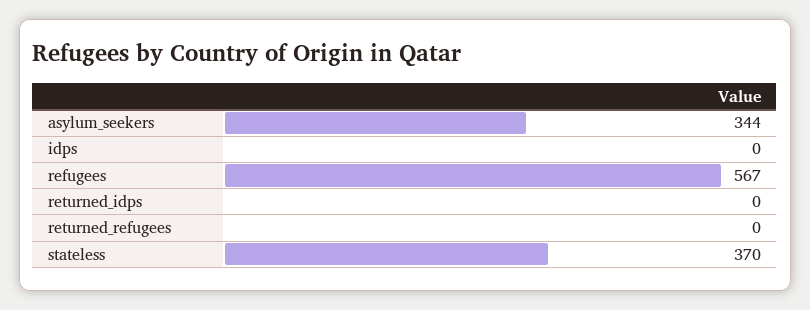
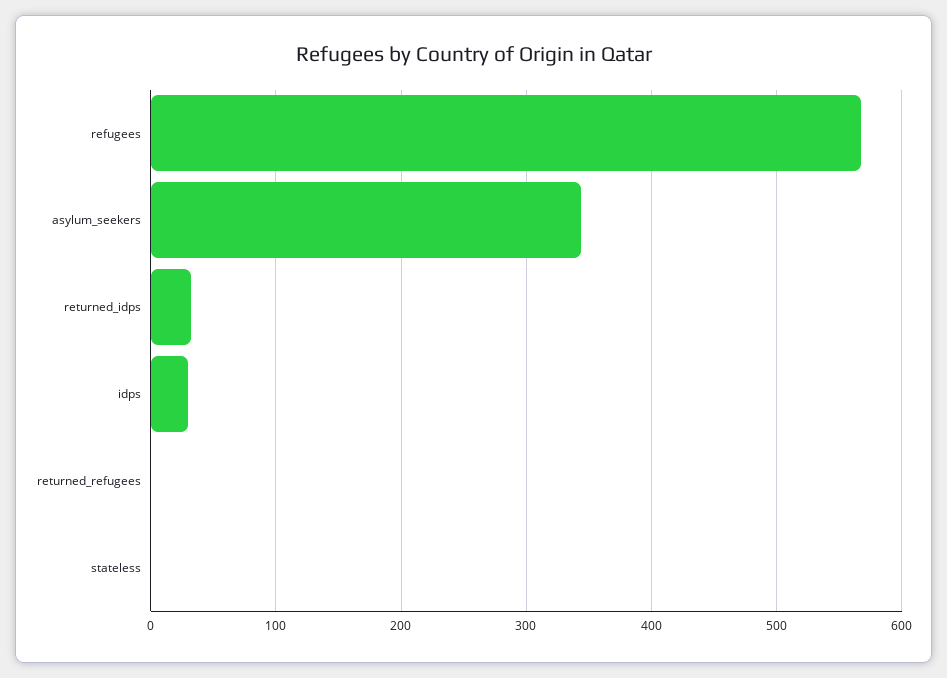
idps: 0 -> 30
returned_idps: 0 -> 30
stateless: 370 -> 0

